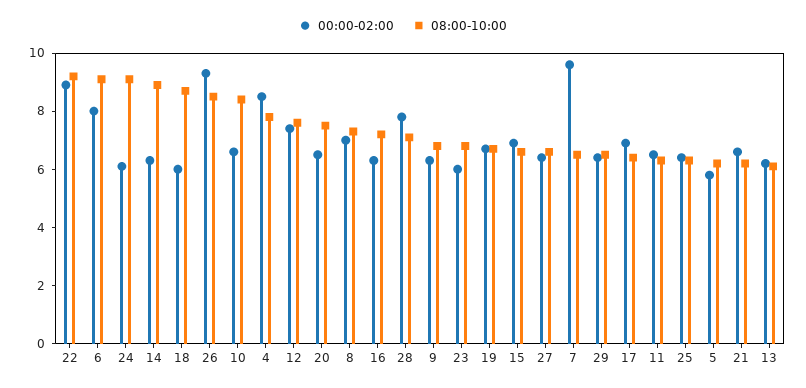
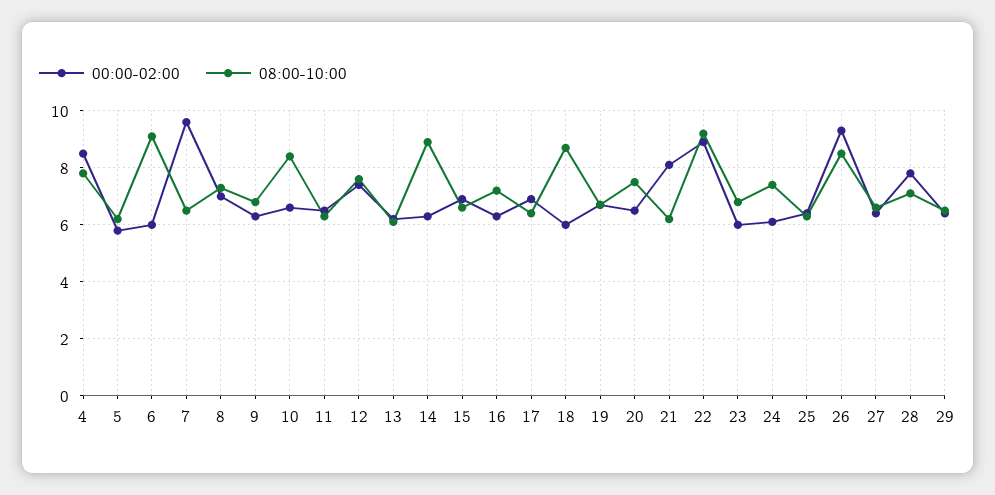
00:00-02:00, 6: 8 -> 6
08:00-10:00, 24: 9 -> 7.5
00:00-02:00, 21: 6.5 -> 8

